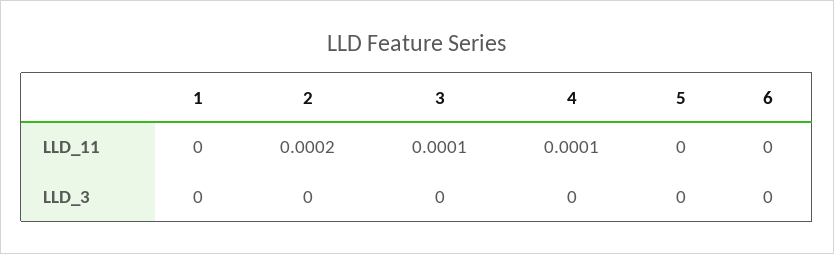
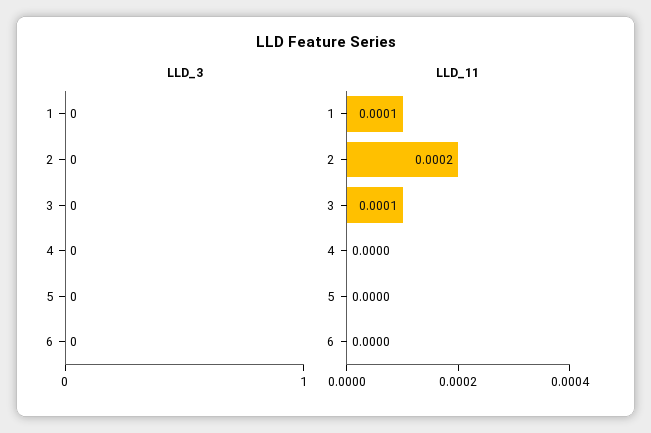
LLD_11, 1: 0 -> 0.0001
LLD_11, 4: 0.0001 -> 0

